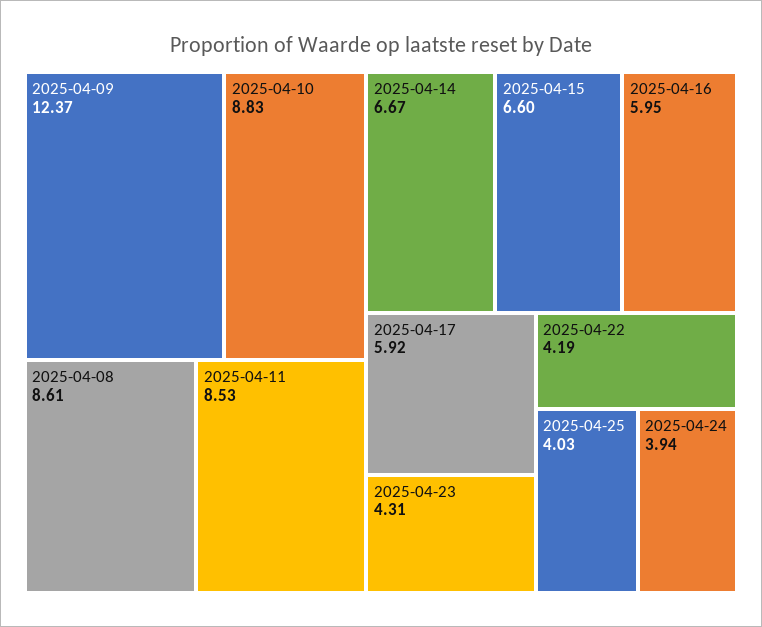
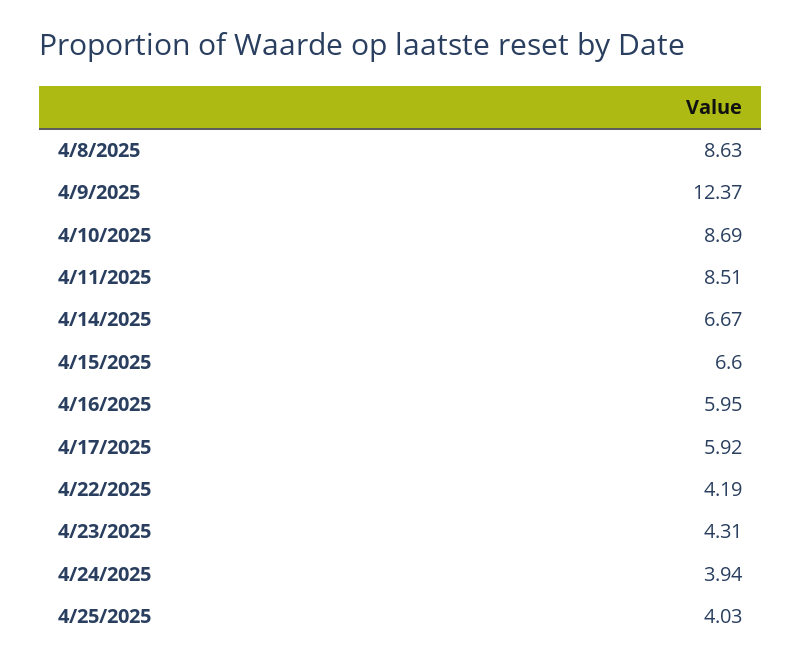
2025-04-10: 8.83 -> 8.69
2025-04-08: 8.61 -> 8.63
2025-04-11: 8.53 -> 8.51

